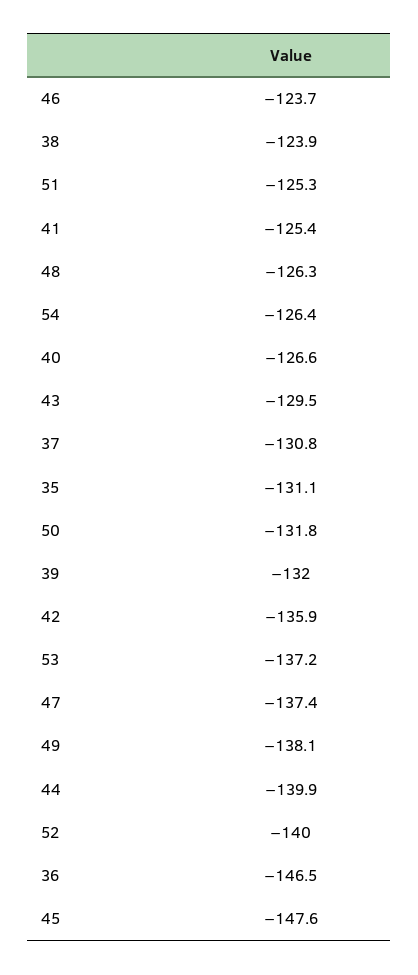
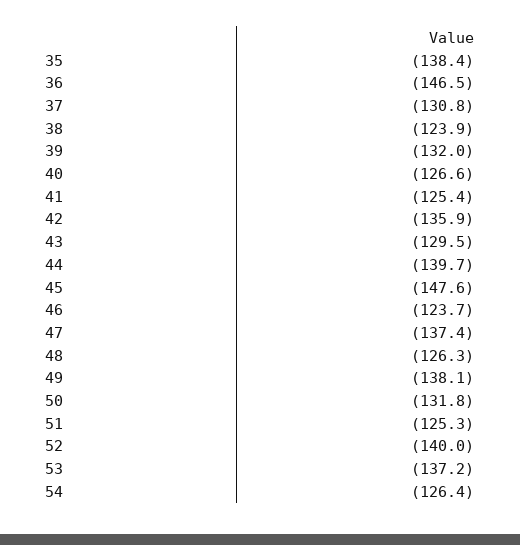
35: -131.1 -> -138.4
44: -139.9 -> -139.7

